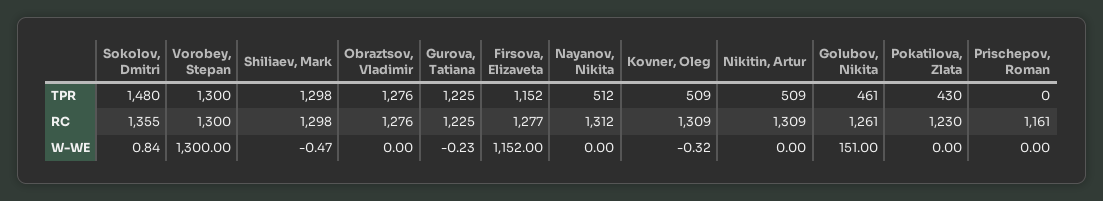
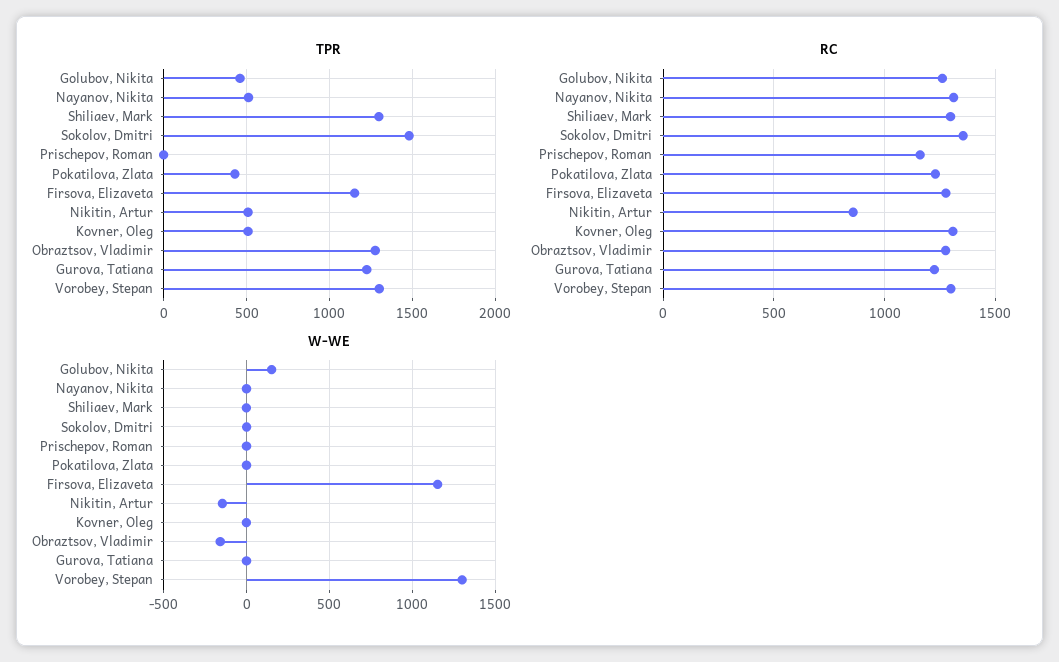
RC, Nikitin, Artur: 1309 -> 850
W-WE, Obraztsov, Vladimir: 0 -> -150
W-WE, Nikitin, Artur: 0 -> -150

